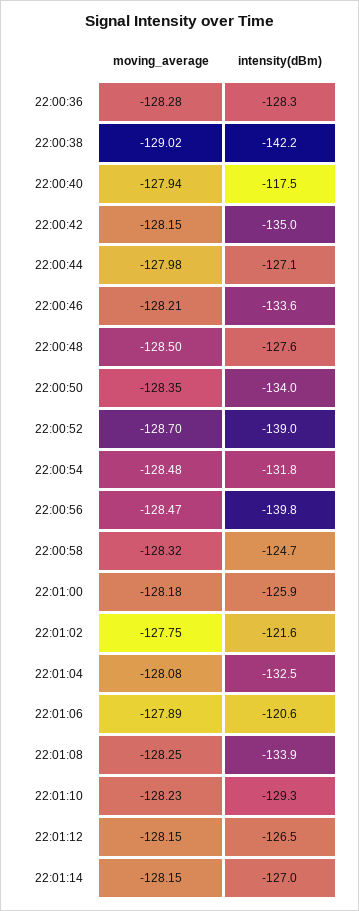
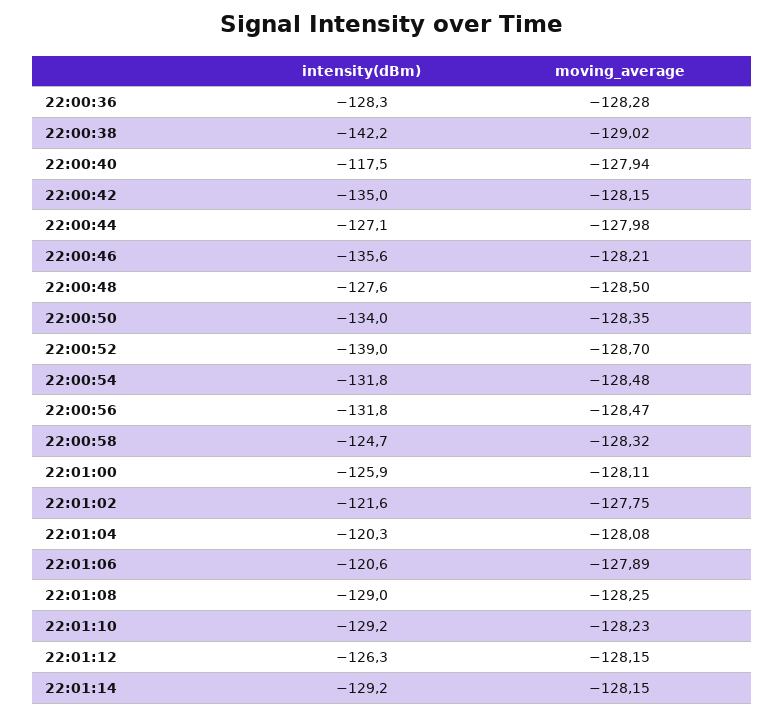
intensity(dBm), 22:00:46: -133.6 -> -135.6
intensity(dBm), 22:00:56: -139.8 -> -131.8
moving_average, 22:01:00: -128.18 -> -128.11
intensity(dBm), 22:01:04: -132.5 -> -120.3
intensity(dBm), 22:01:08: -133.9 -> -129
intensity(dBm), 22:01:10: -129.3 -> -129.2
intensity(dBm), 22:01:12: -126.5 -> -126.3
intensity(dBm), 22:01:14: -127 -> -129.2

